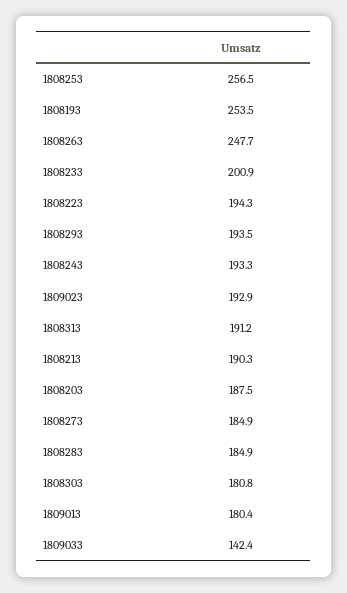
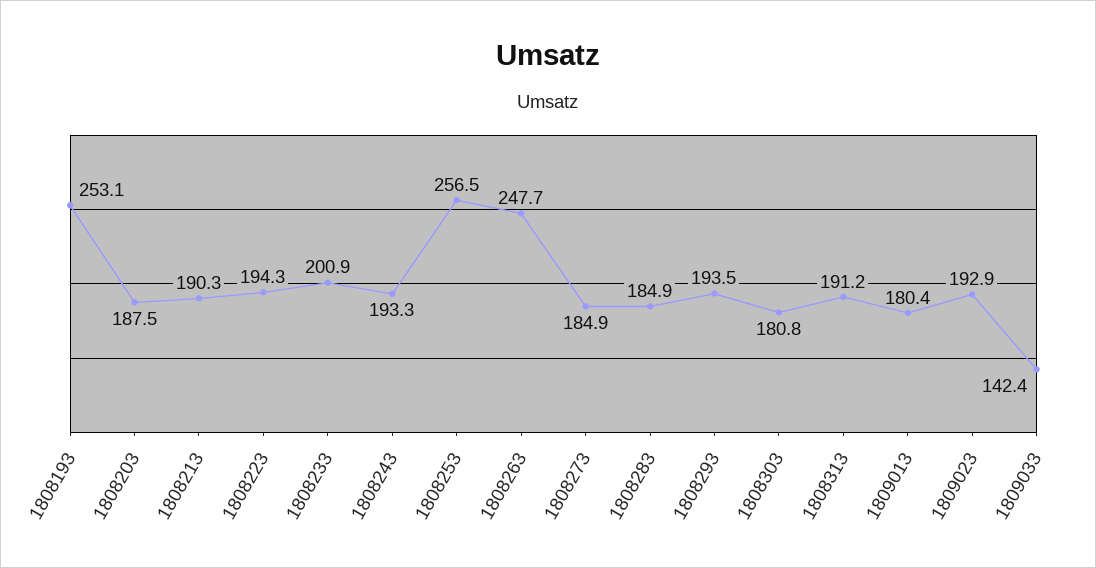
1808193: 253.5 -> 253.1

